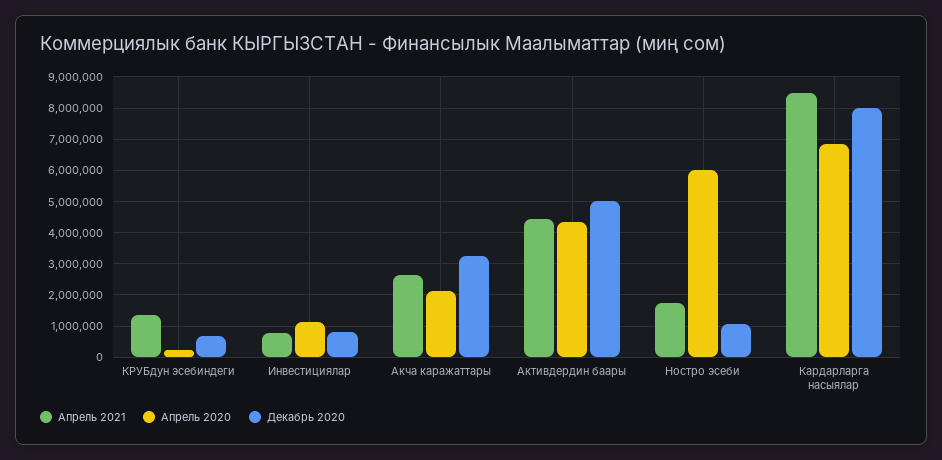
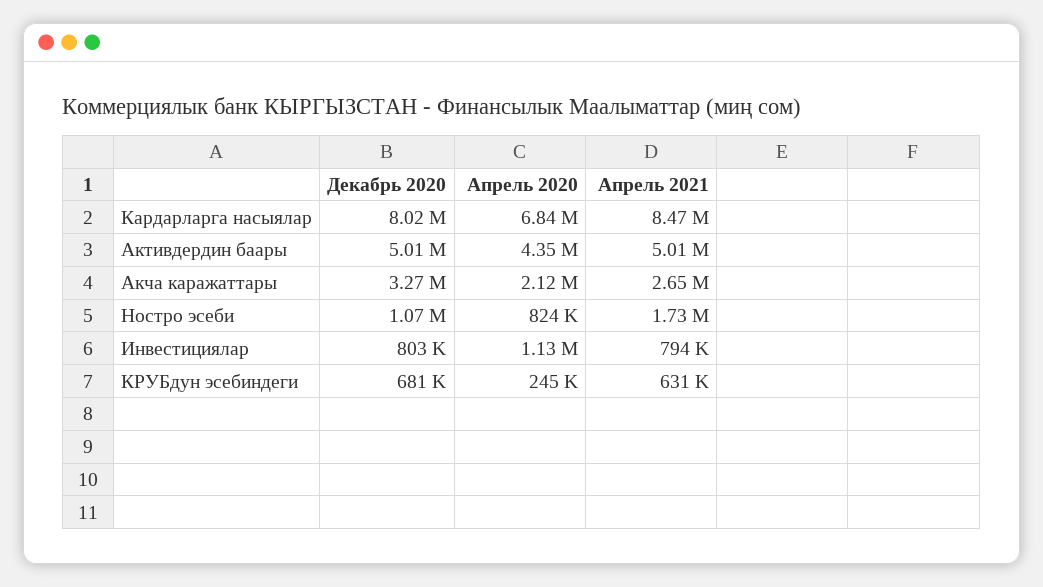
Апрель 2021, КРУБдун эсебиндеги: 1400000 -> 631000
Апрель 2021, Активдердин баары: 4400000 -> 5010000
Апрель 2020, Ностро эсеби: 6000000 -> 824000

